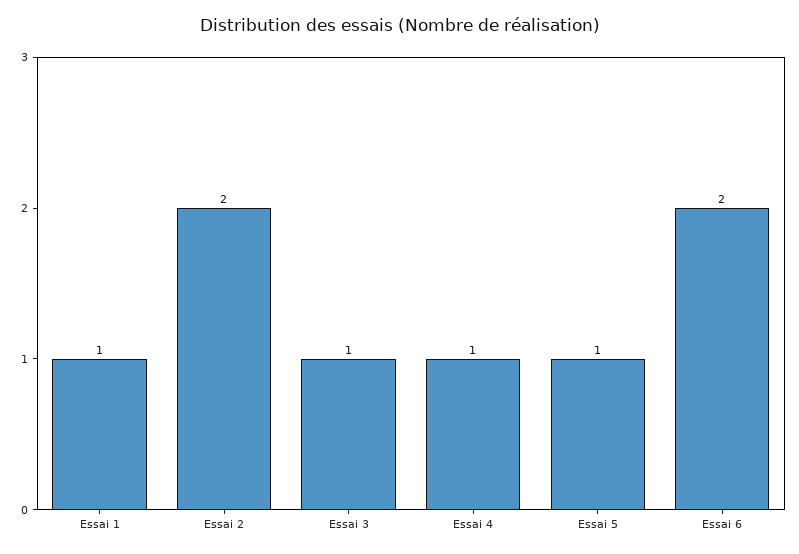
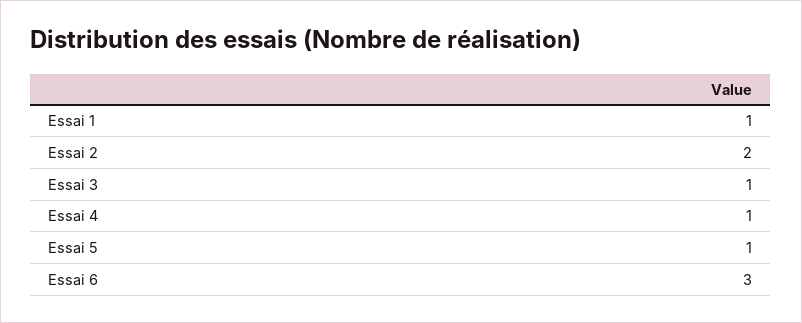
Essai 6: 2 -> 3

